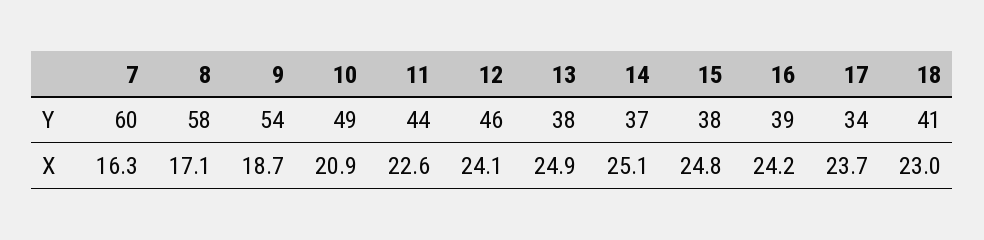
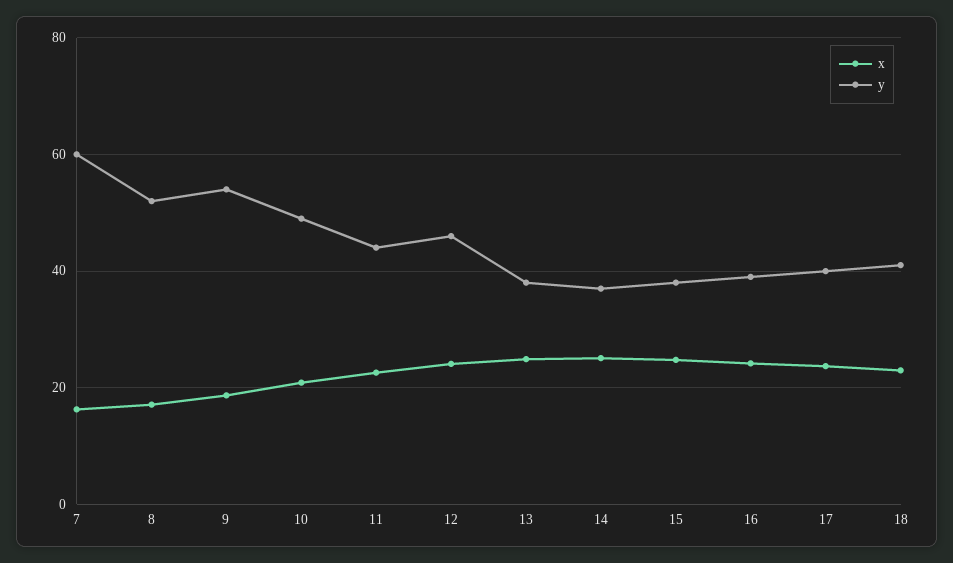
Y, 8: 58 -> 52
Y, 17: 34 -> 40

